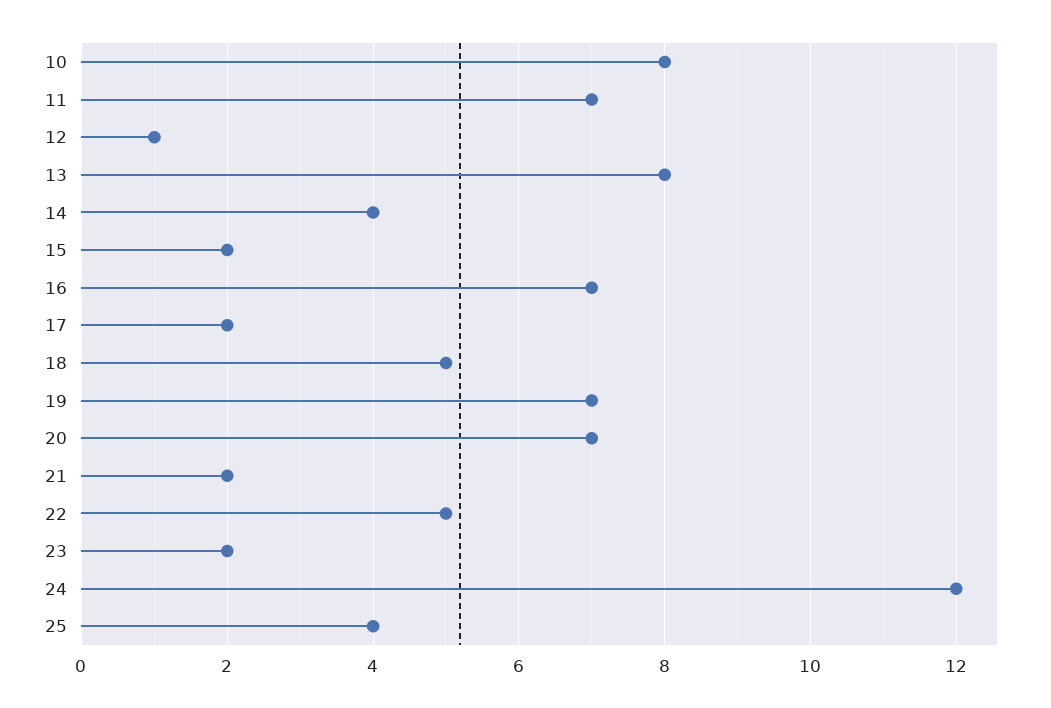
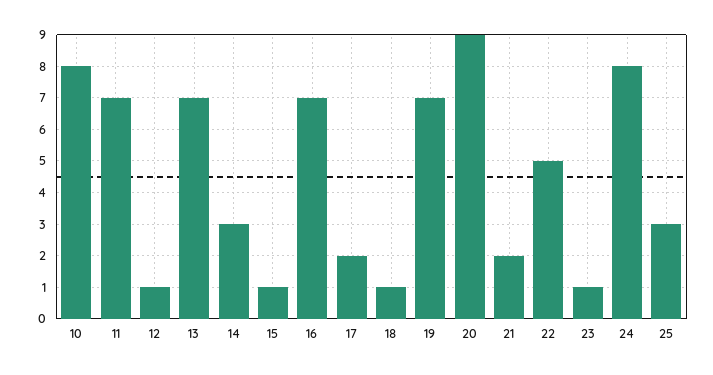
13: 8 -> 7
14: 4 -> 3
15: 2 -> 1
18: 5 -> 1
20: 7 -> 9
23: 2 -> 1
24: 12 -> 8
25: 4 -> 3

